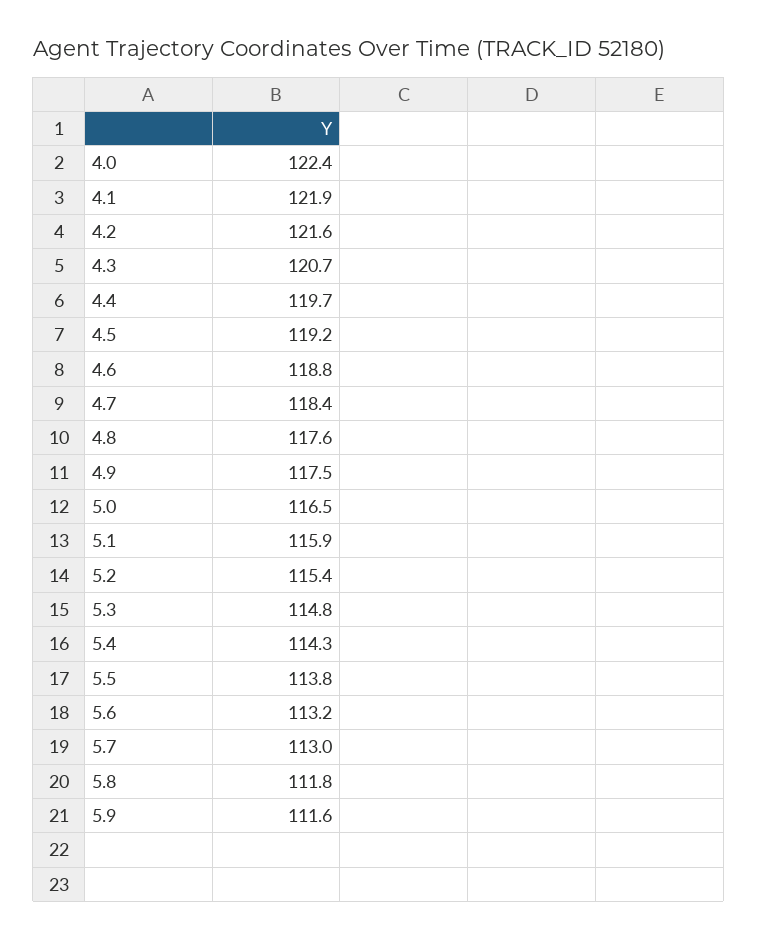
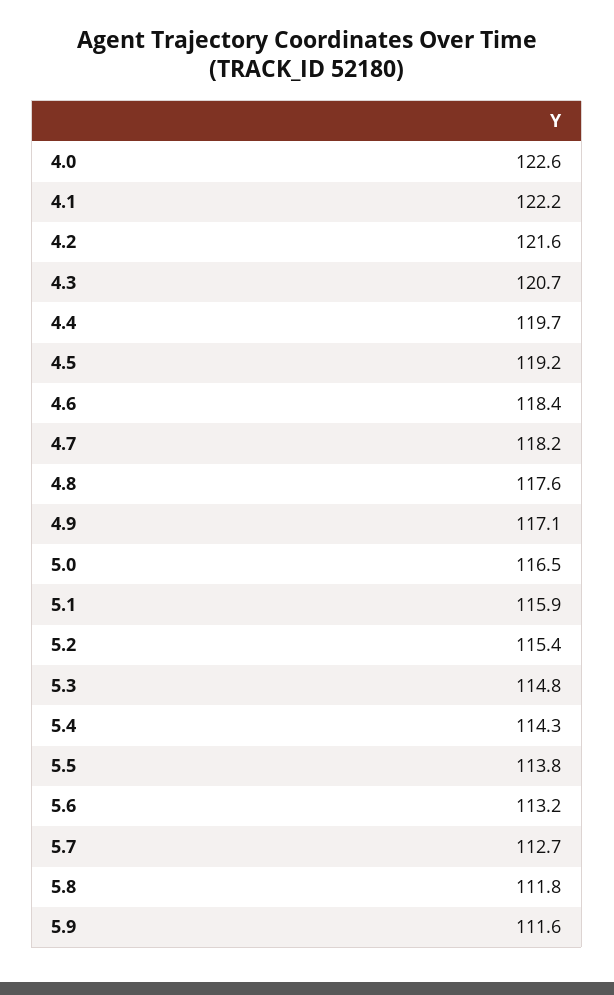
4.0: 122.4 -> 122.6
4.1: 121.9 -> 122.2
4.6: 118.8 -> 118.4
4.7: 118.4 -> 118.2
4.9: 117.5 -> 117.1
5.7: 113 -> 112.7

